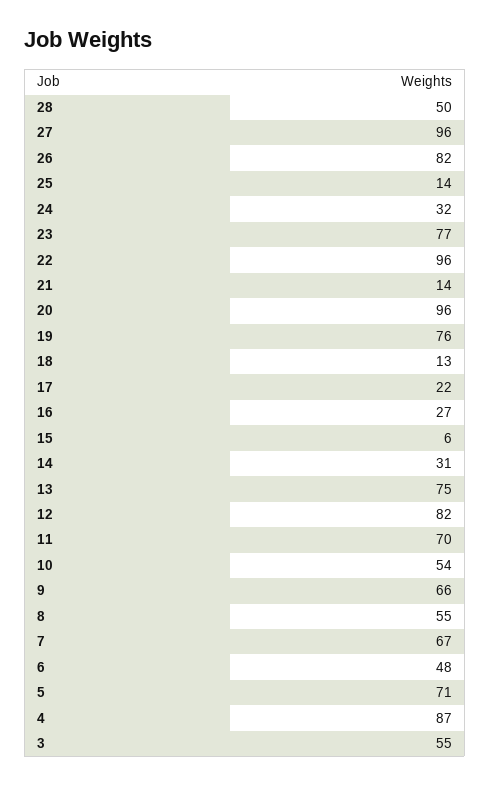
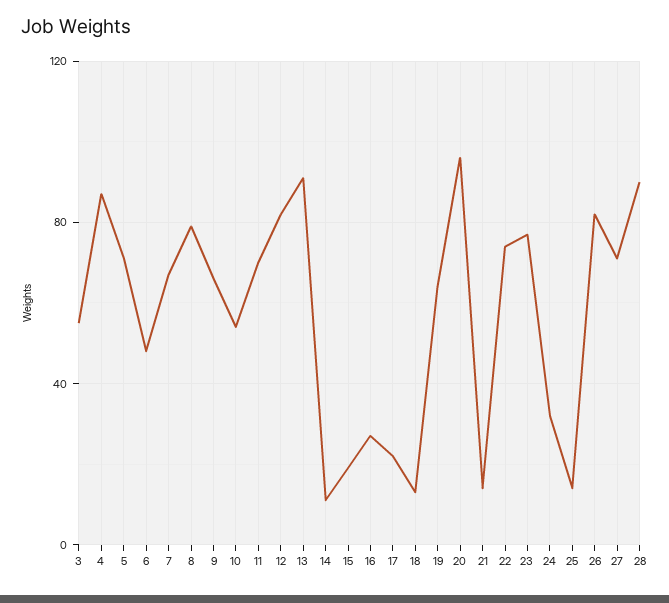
28: 50 -> 90
27: 96 -> 70
22: 96 -> 75
19: 76 -> 65
15: 6 -> 20
14: 31 -> 10
13: 75 -> 90
8: 55 -> 80

